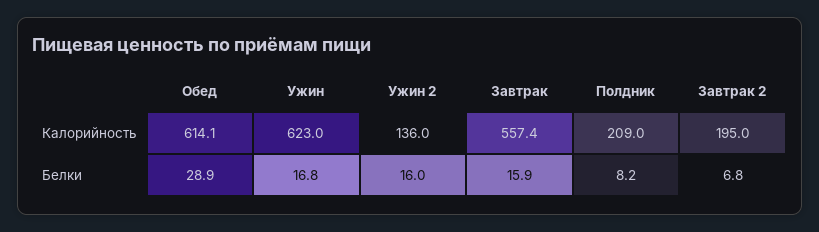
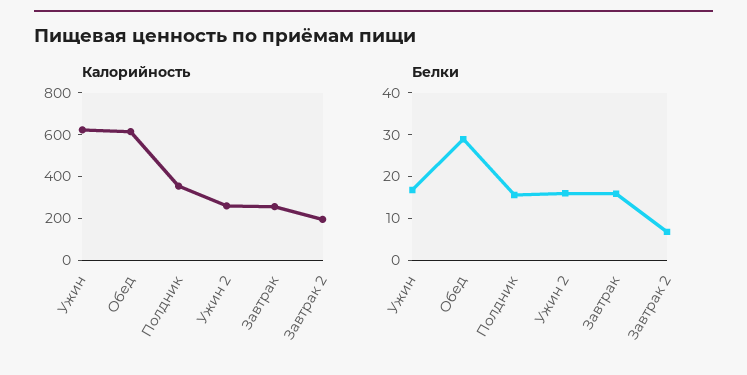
Калорийность, Ужин 2: 136 -> 250
Калорийность, Завтрак: 557.4 -> 250
Калорийность, Полдник: 209 -> 350
Белки, Полдник: 8.2 -> 16

